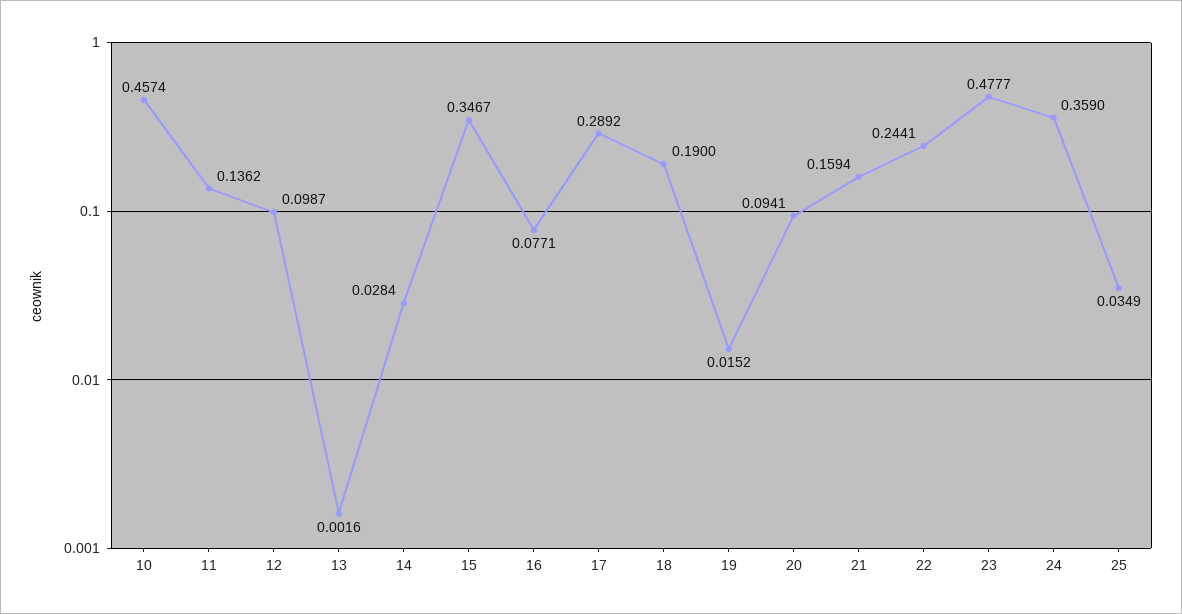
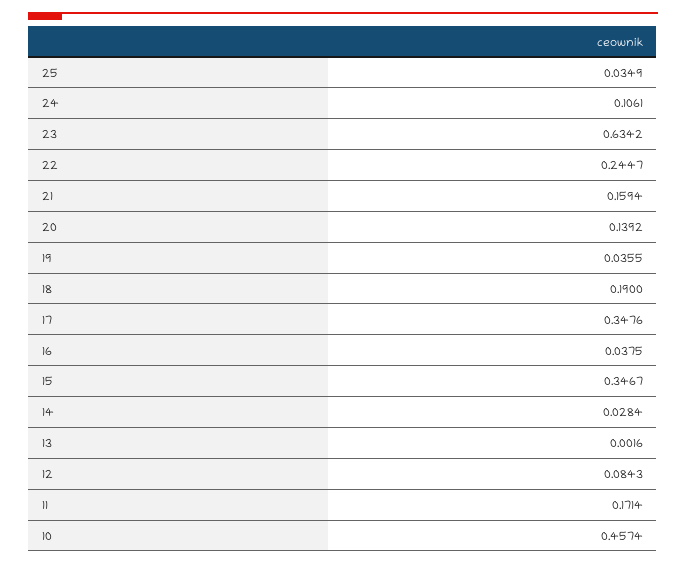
11: 0.1362 -> 0.1714
12: 0.0987 -> 0.0843
16: 0.0771 -> 0.0375
17: 0.2892 -> 0.3476
19: 0.0152 -> 0.0355
20: 0.0941 -> 0.1392
22: 0.2441 -> 0.2447
23: 0.4777 -> 0.6342
24: 0.359 -> 0.1061

